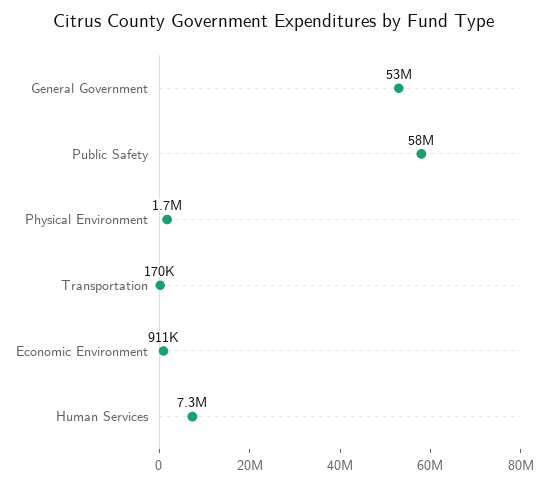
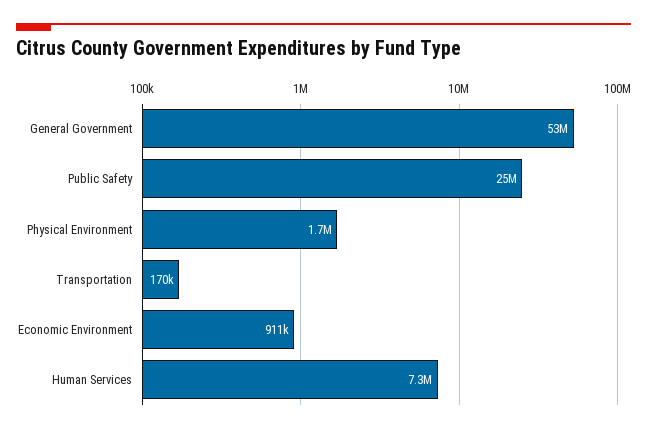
Public Safety: 58000000 -> 25000000

